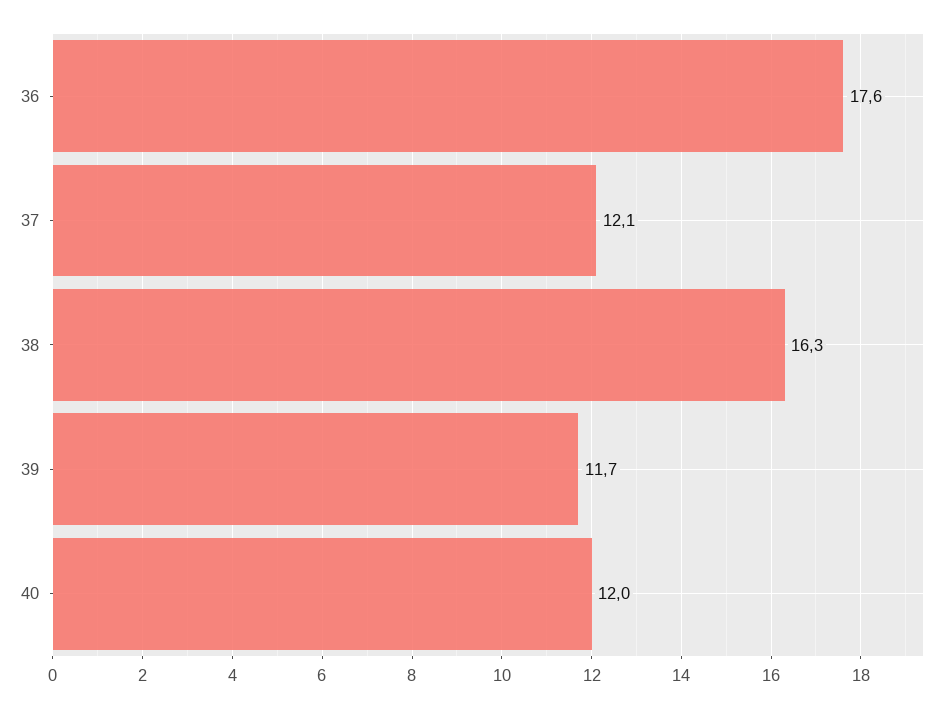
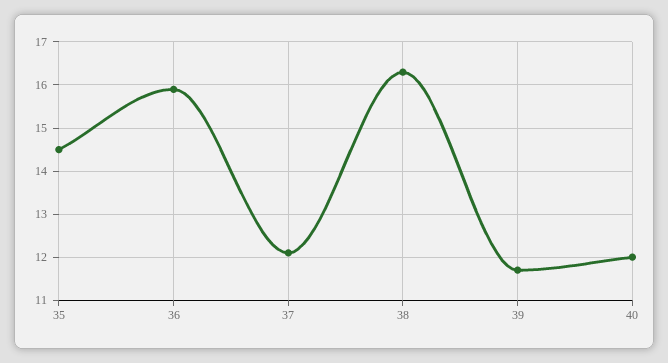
36: 17.6 -> 16
35: none -> 14.5

